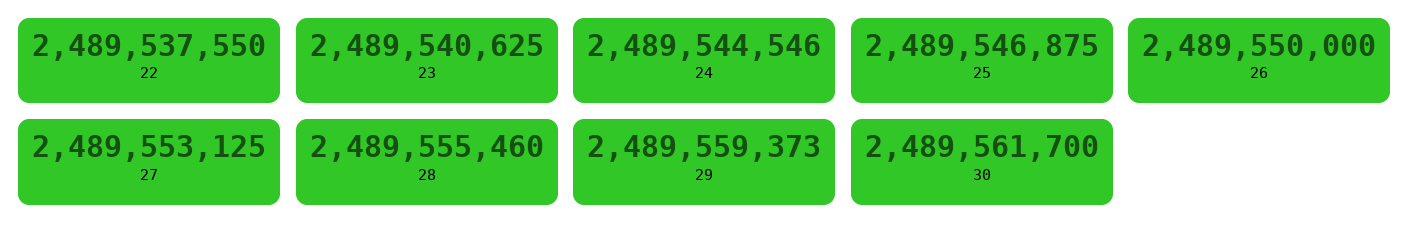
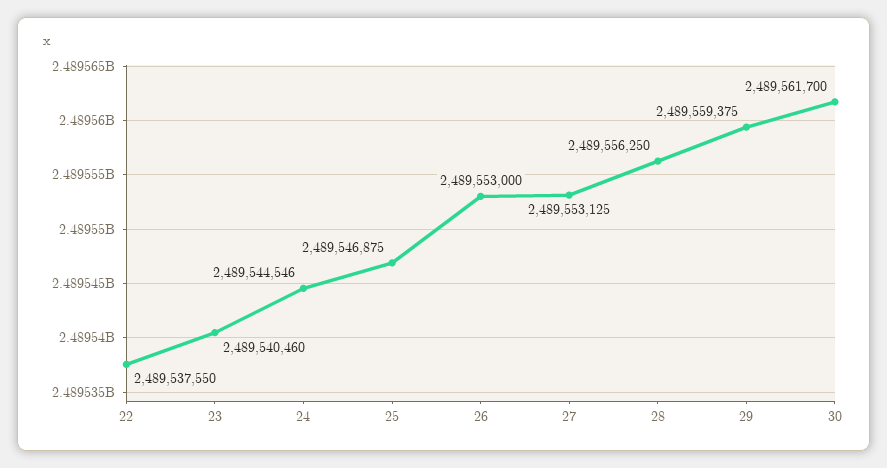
23: 2489540625 -> 2489540460
26: 2489550000 -> 2489553000
28: 2489555460 -> 2489556250
29: 2489559373 -> 2489559375

